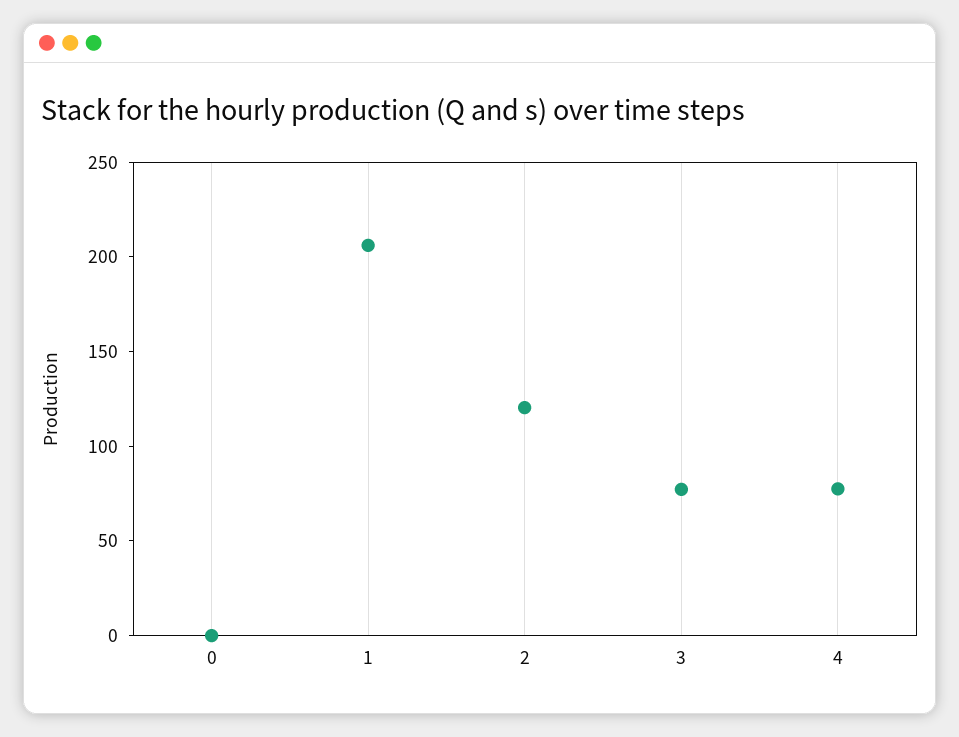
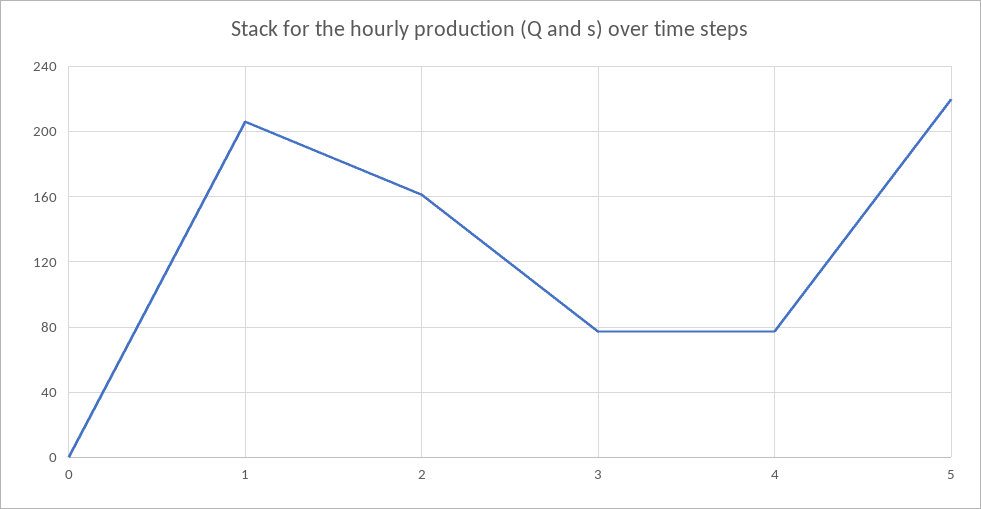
2: 120 -> 160
5: none -> 220

